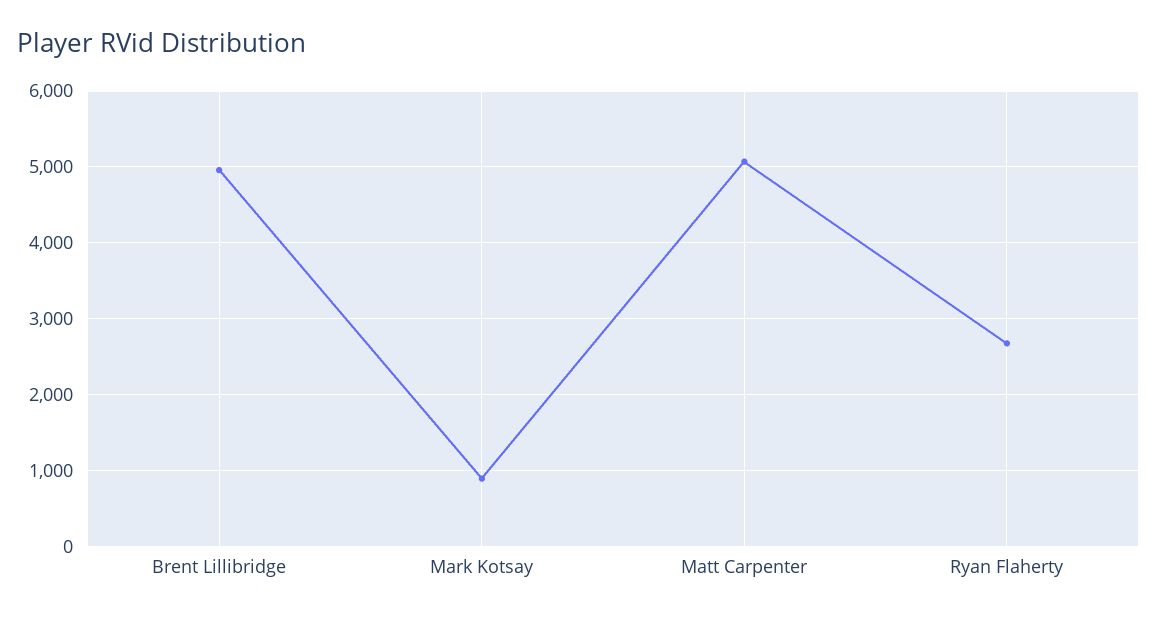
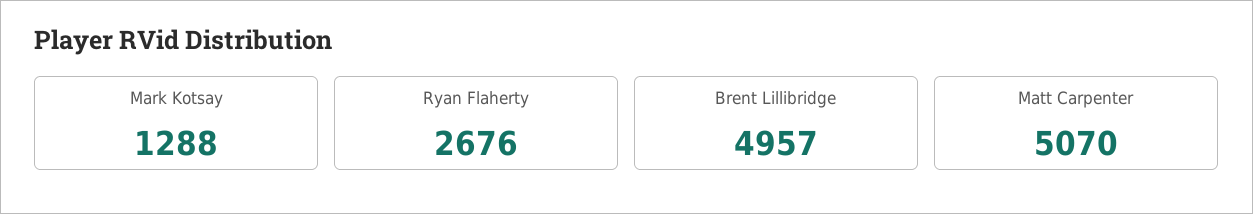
Mark Kotsay: 900 -> 1288

